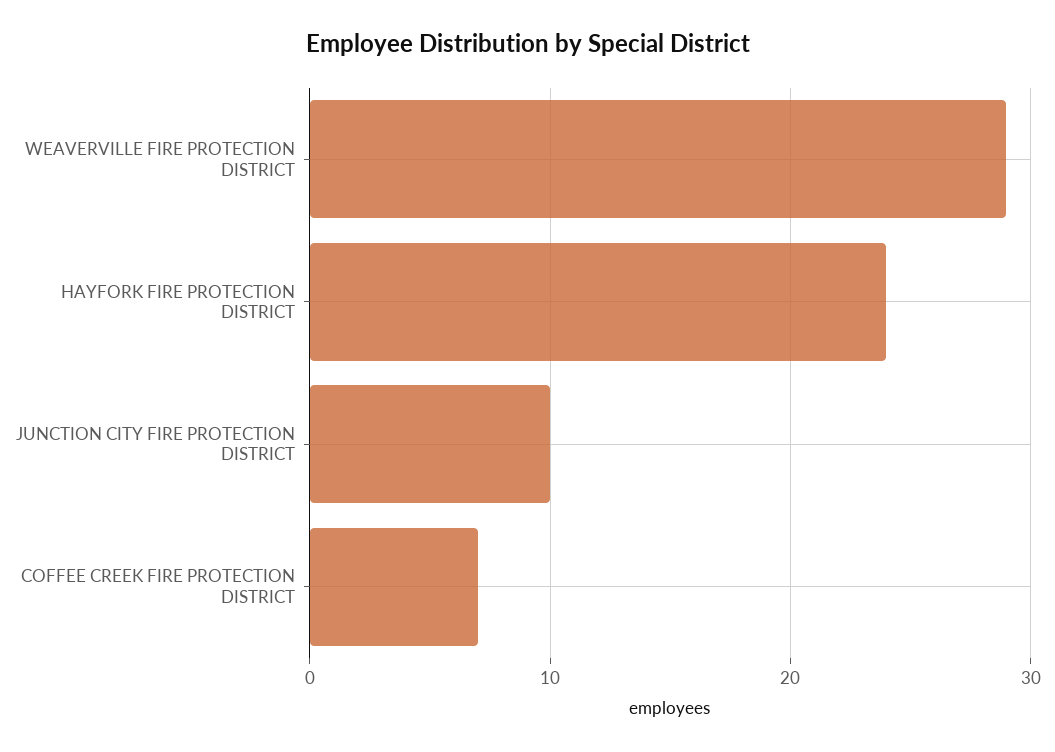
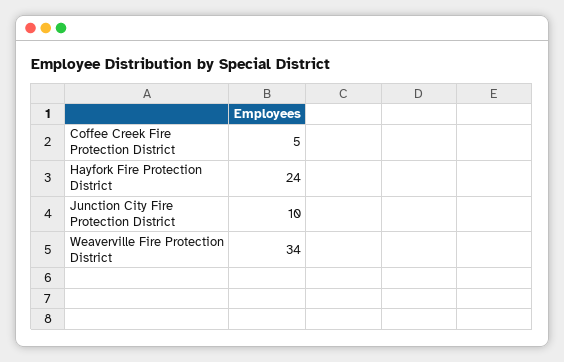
WEAVERVILLE FIRE PROTECTION DISTRICT: 29 -> 34
COFFEE CREEK FIRE PROTECTION DISTRICT: 7 -> 5

